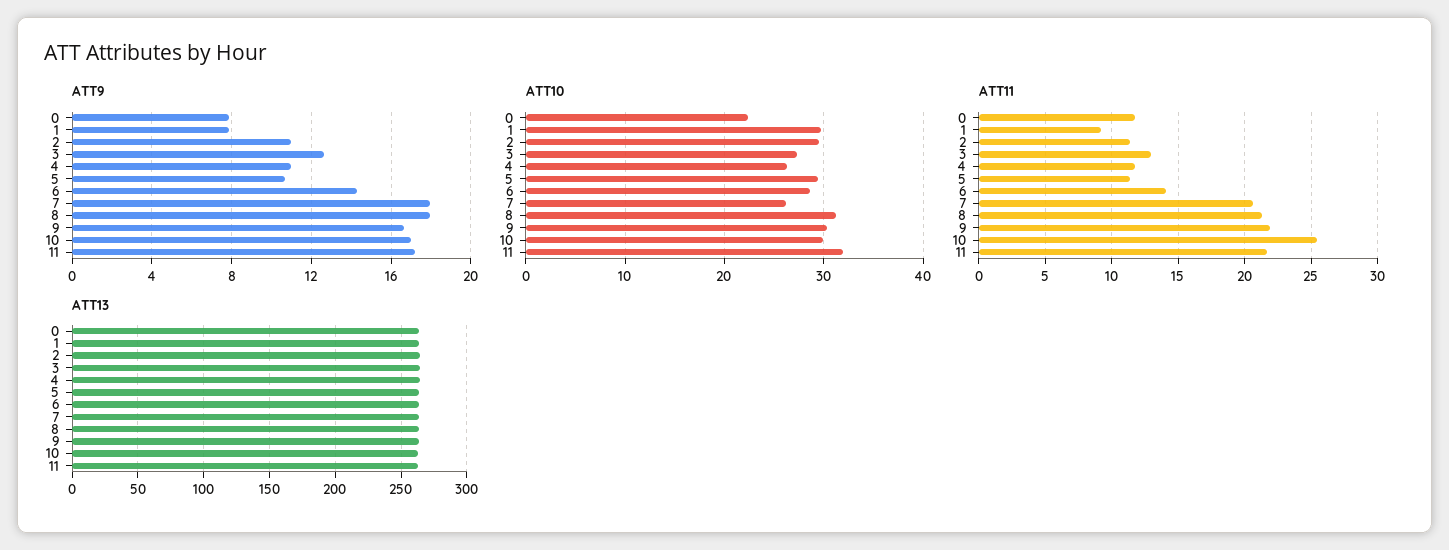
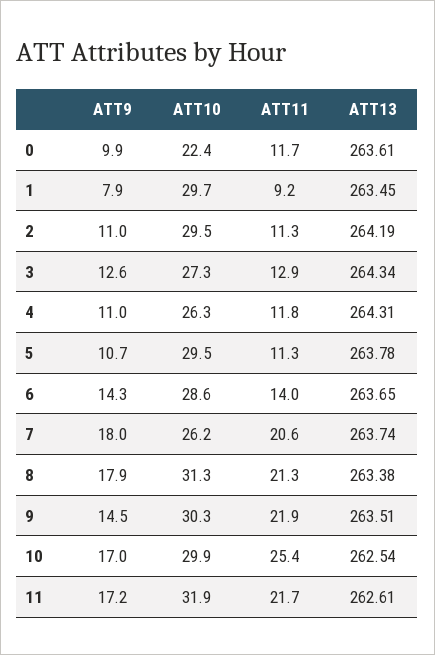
ATT9, 0: 8 -> 9.9
ATT9, 9: 16.5 -> 14.5

